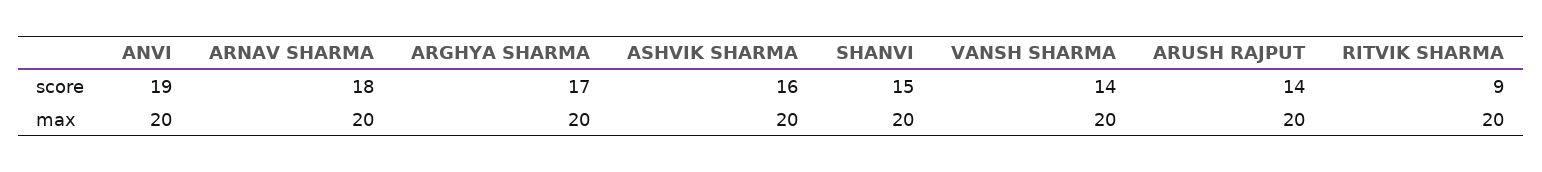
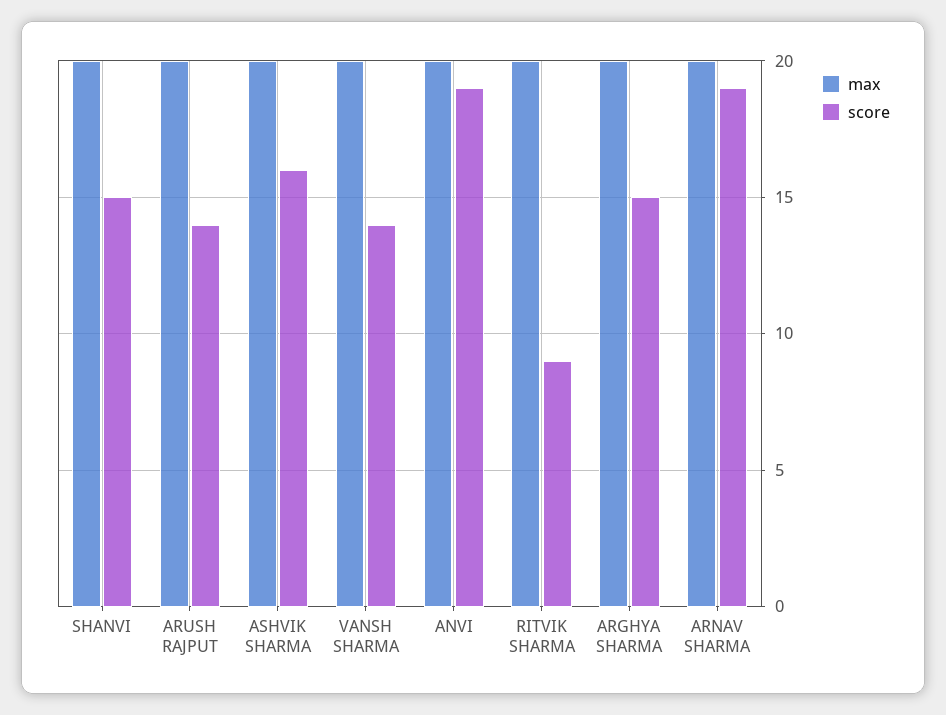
score, ARNAV SHARMA: 18 -> 19
score, ARGHYA SHARMA: 17 -> 15

